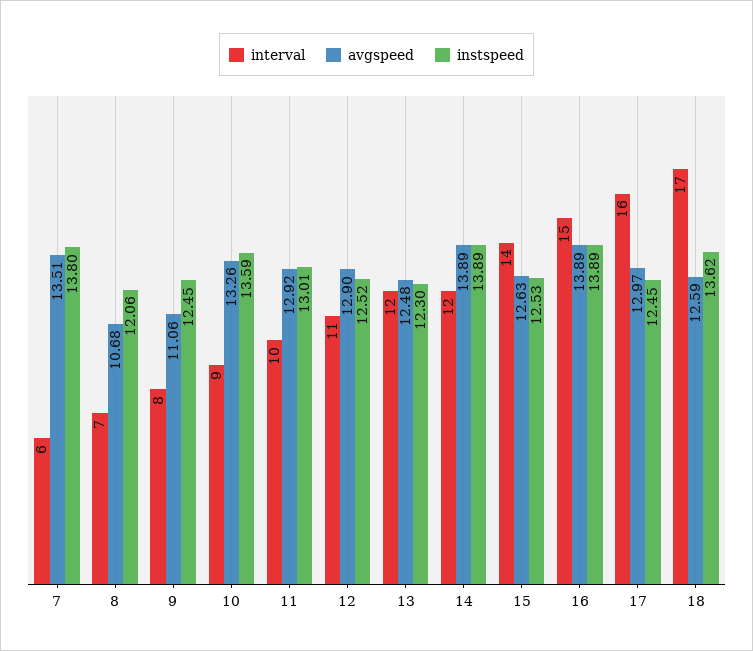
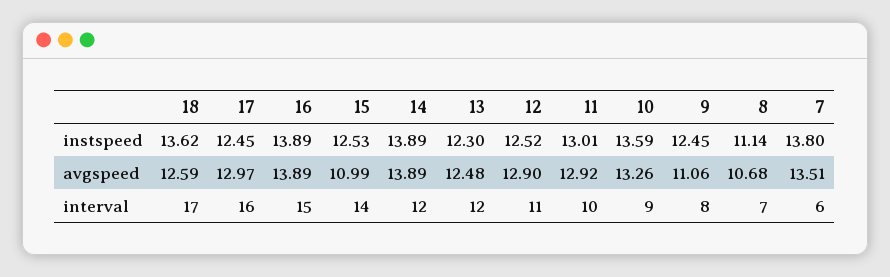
instspeed, 8: 12.06 -> 11.14
avgspeed, 15: 12.63 -> 10.99

